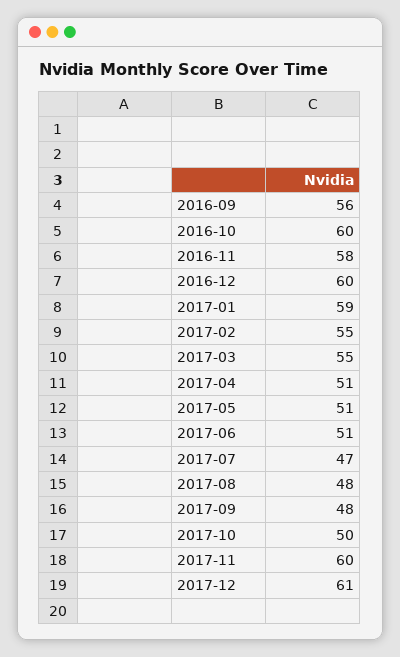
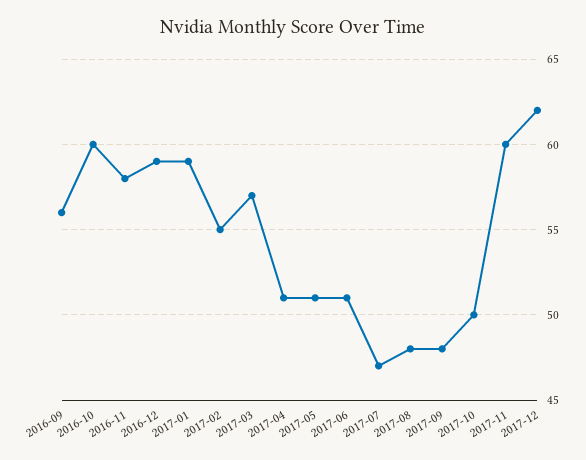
2016-12: 60 -> 59
2017-03: 55 -> 57
2017-12: 61 -> 62

